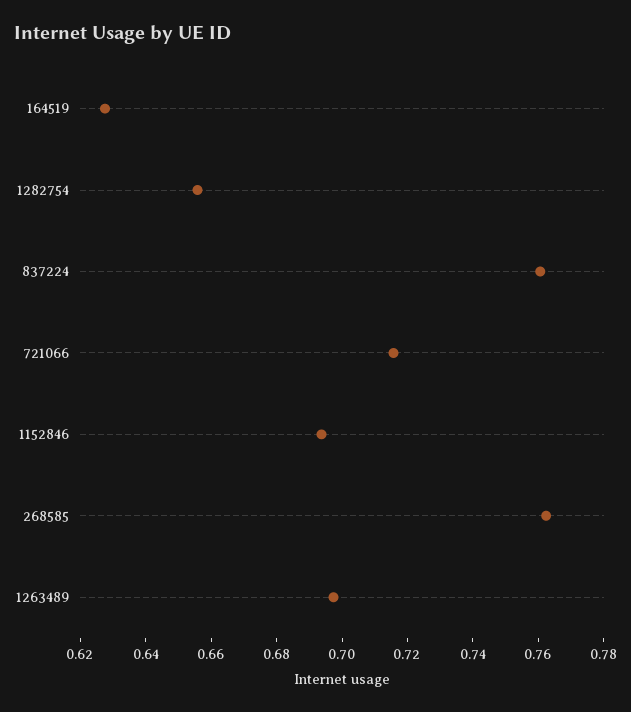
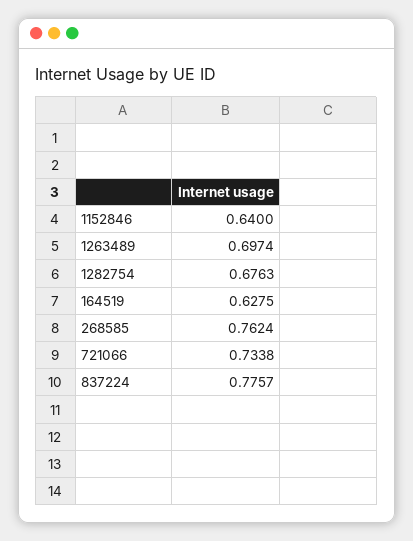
1282754: 0.655 -> 0.6763
837224: 0.76 -> 0.7757
721066: 0.715 -> 0.7338
1152846: 0.695 -> 0.64

